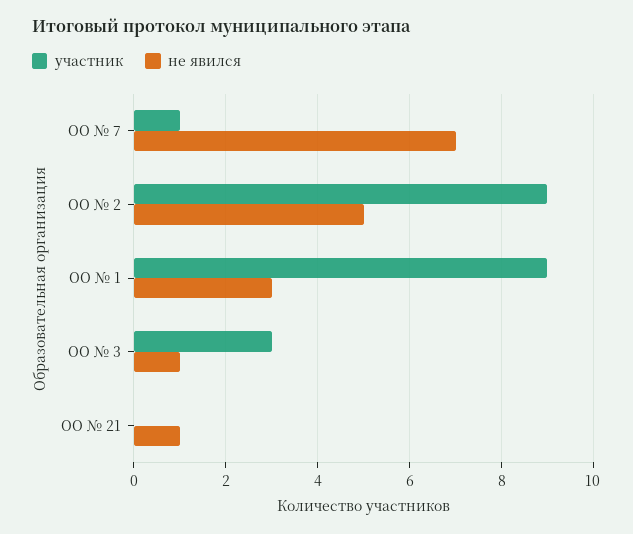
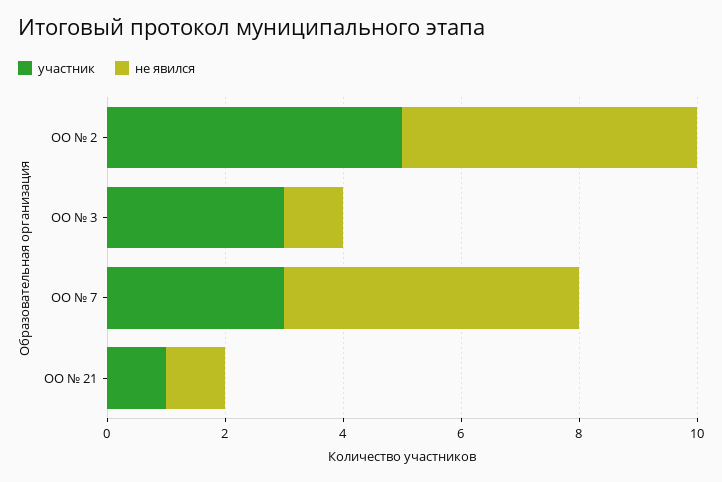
участник, ОО № 7: 1 -> 3
не явился, ОО № 7: 7 -> 5
участник, ОО № 2: 9 -> 5
участник, ОО № 1: 9 -> none
не явился, ОО № 1: 3 -> none
участник, ОО № 21: 0 -> 1

